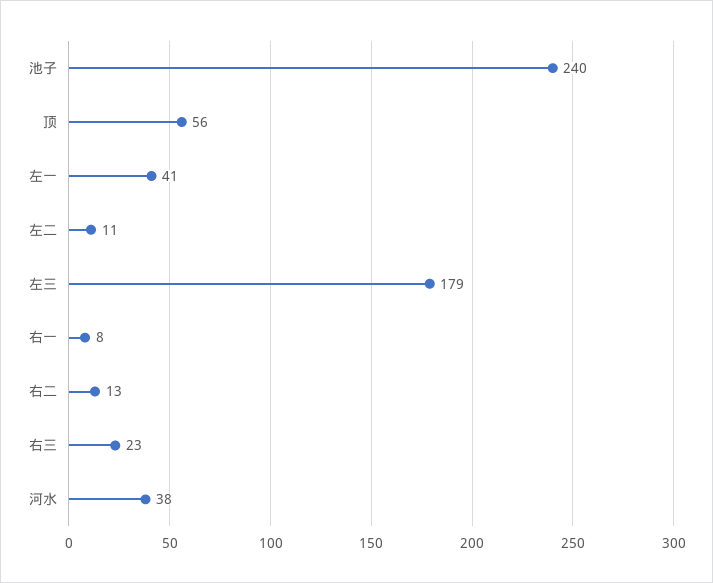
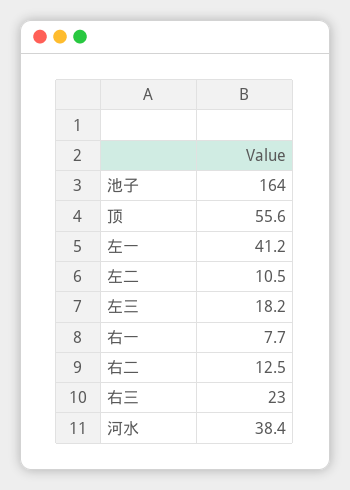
池子: 240 -> 164
左三: 179 -> 18.2

